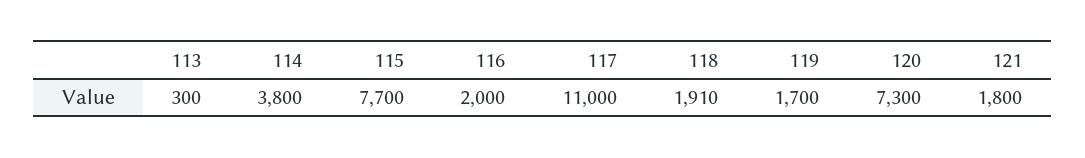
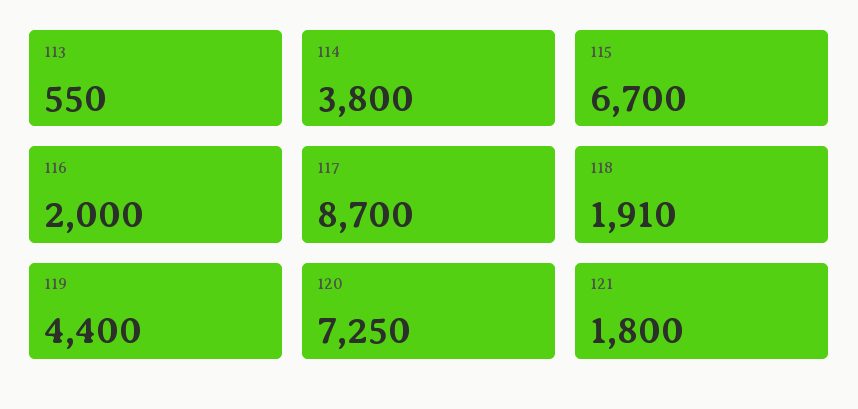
113: 300 -> 550
115: 7700 -> 6700
117: 11000 -> 8700
119: 1700 -> 4400
120: 7300 -> 7250

